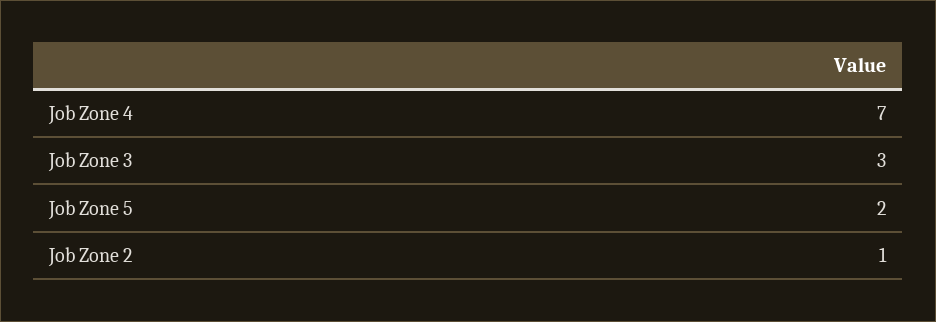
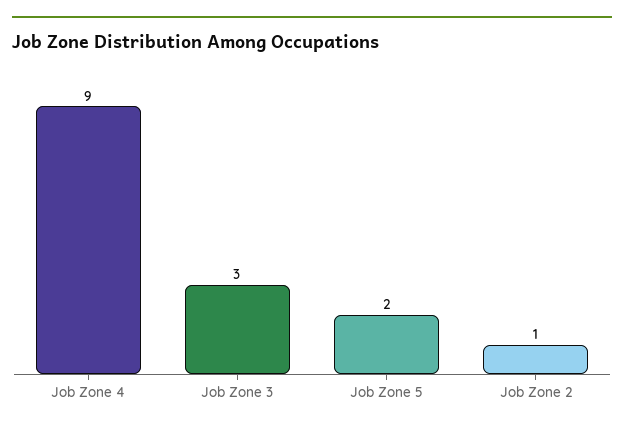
Job Zone 4: 7 -> 9

